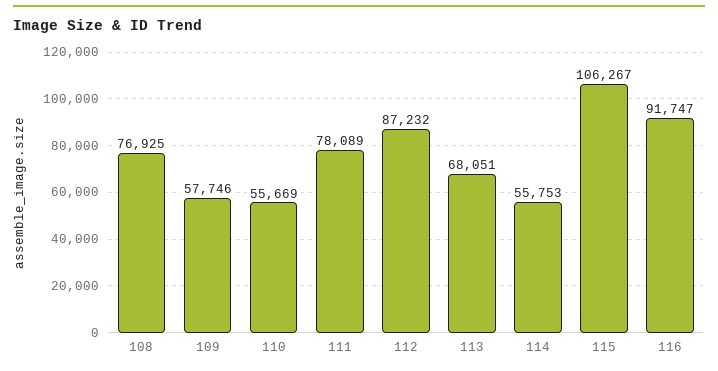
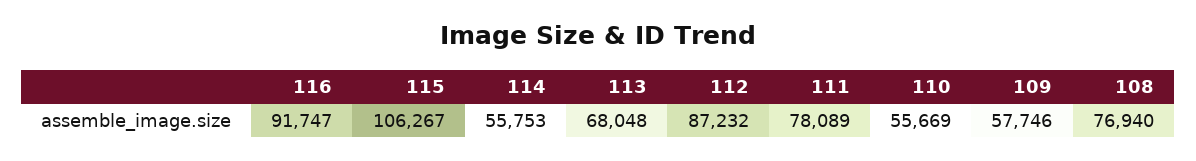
108: 76925 -> 76940
113: 68051 -> 68048

